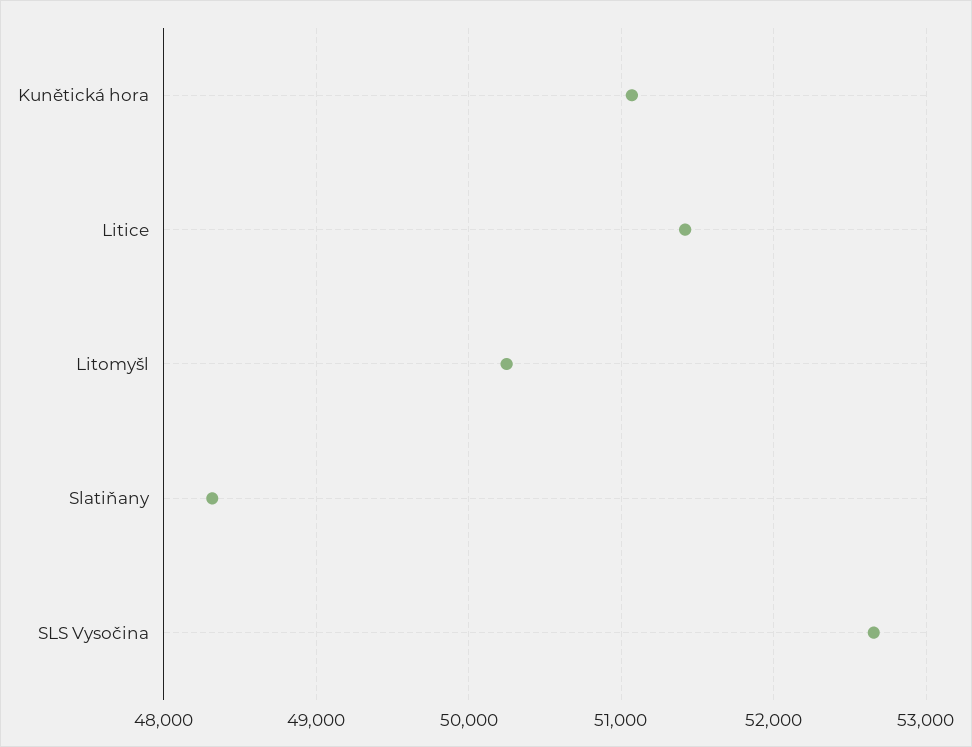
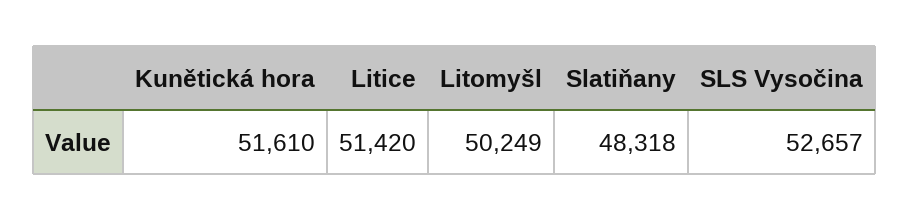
Kunětická hora: 51100 -> 51610

